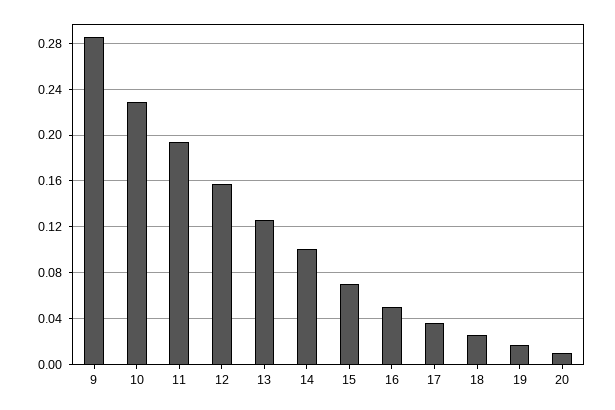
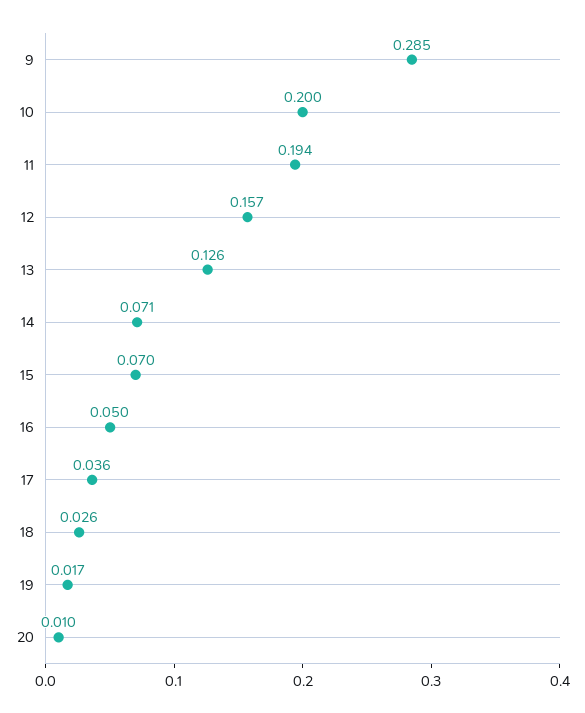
10: 0.23 -> 0.2
14: 0.1 -> 0.071

